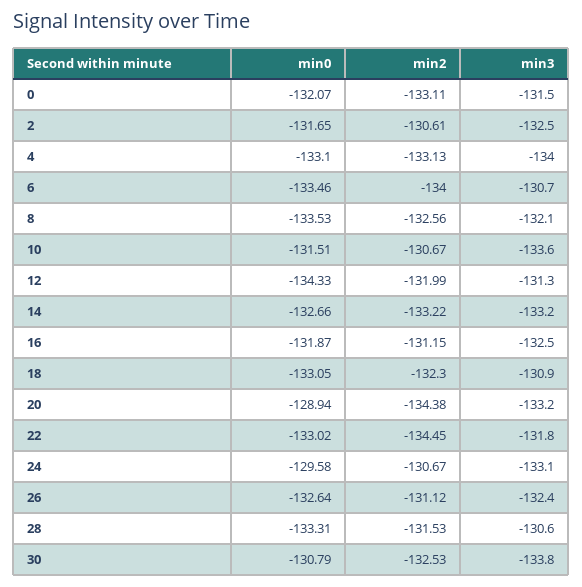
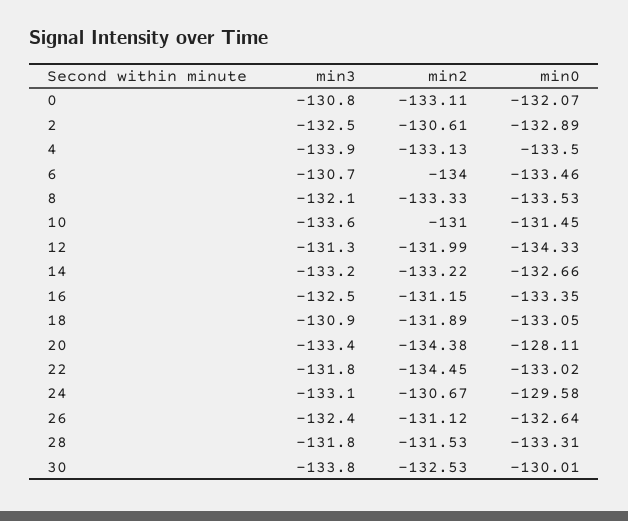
min3, 0: -131.5 -> -130.8
min0, 2: -131.65 -> -132.89
min0, 4: -133.1 -> -133.5
min3, 4: -134 -> -133.9
min2, 8: -132.56 -> -133.33
min0, 10: -131.51 -> -131.45
min2, 10: -130.67 -> -131
min0, 16: -131.87 -> -133.35
min2, 18: -132.3 -> -131.89
min0, 20: -128.94 -> -128.11
min3, 20: -133.2 -> -133.4
min3, 28: -130.6 -> -131.8
min0, 30: -130.79 -> -130.01

